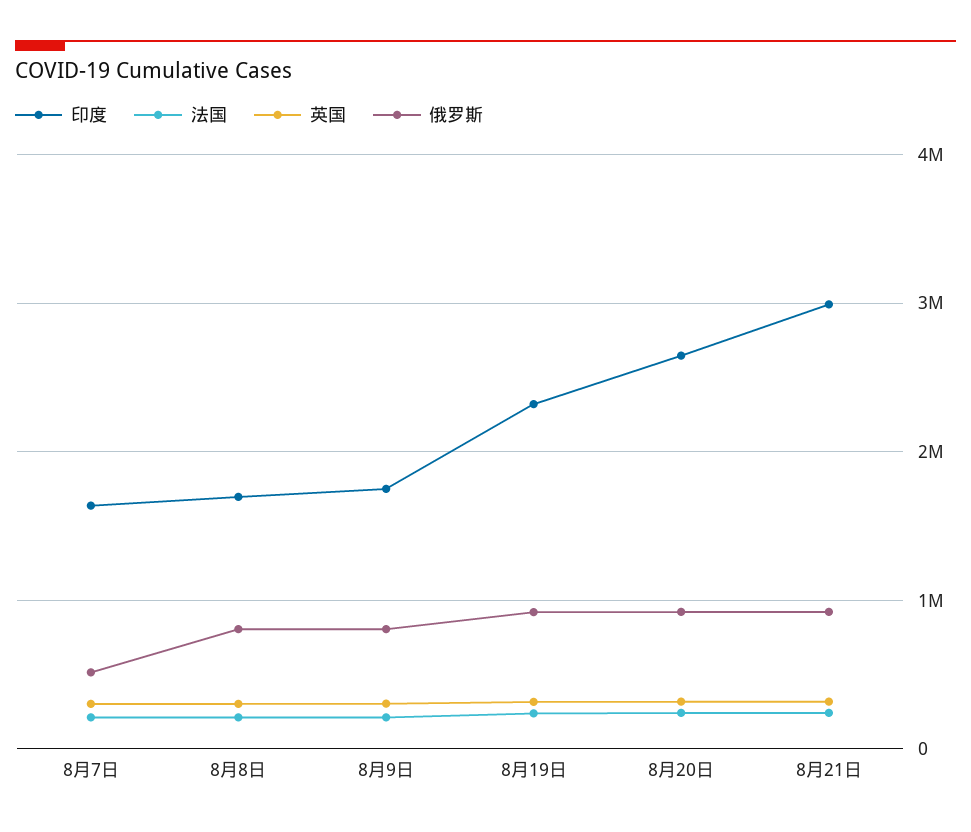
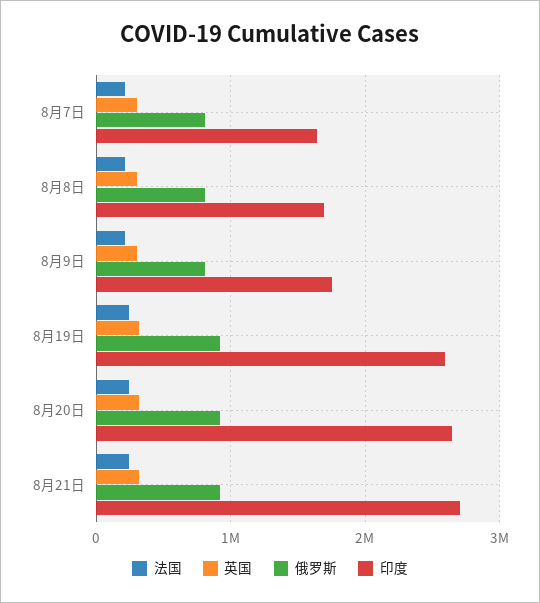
俄罗斯, 8月7日: 500000 -> 800000
印度, 8月19日: 2300000 -> 2600000
印度, 8月21日: 3000000 -> 2700000

